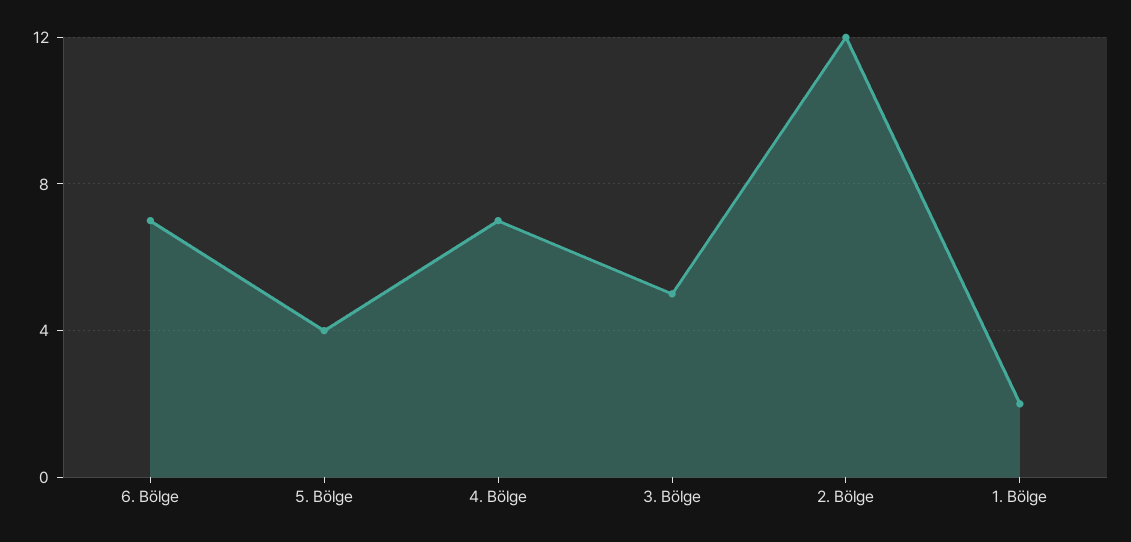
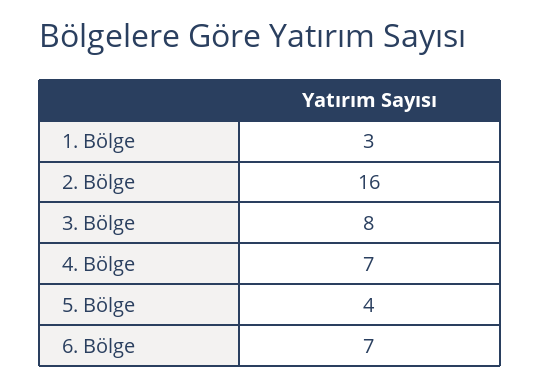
3. Bölge: 5 -> 8
2. Bölge: 12 -> 16
1. Bölge: 2 -> 3

